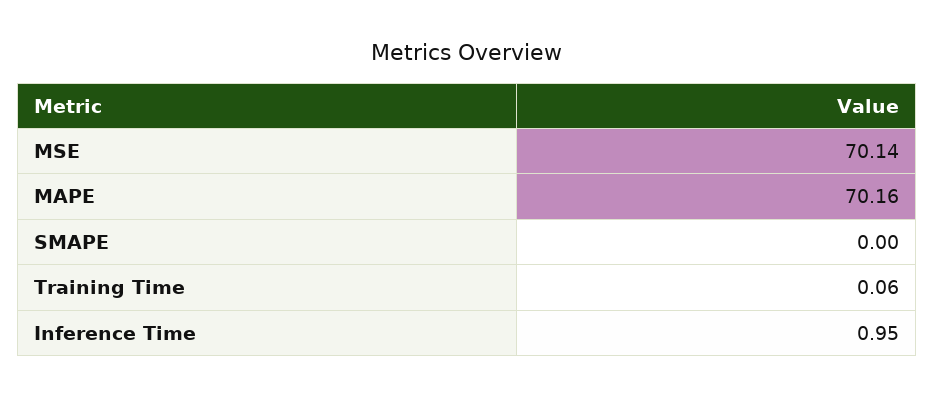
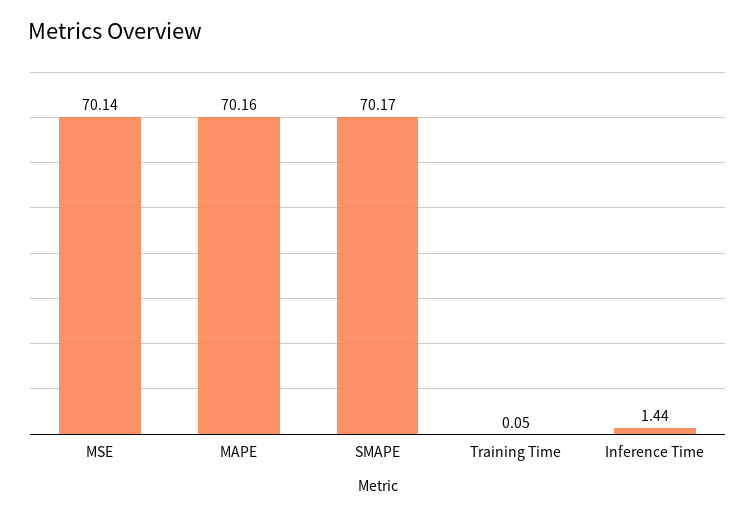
SMAPE: 0 -> 70.17
Training Time: 0.06 -> 0.05
Inference Time: 0.95 -> 1.44

